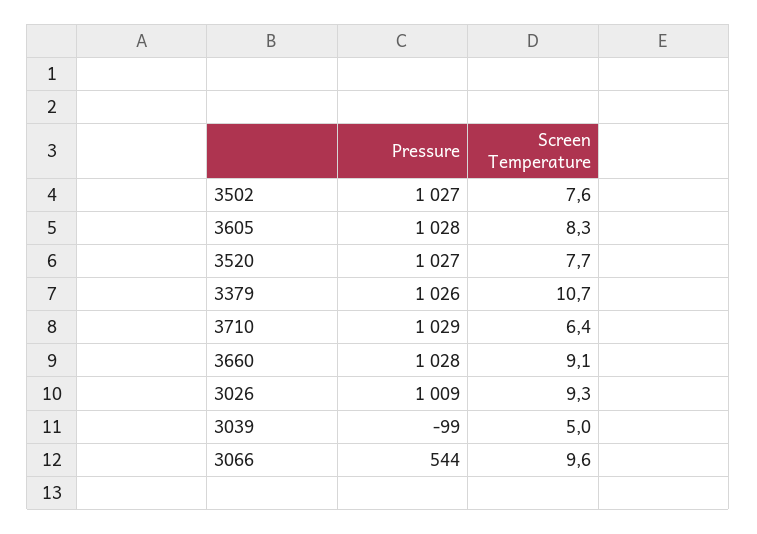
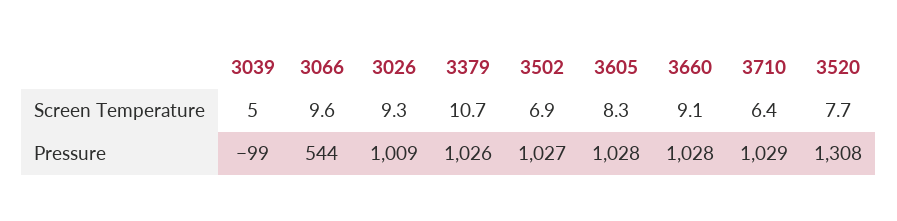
Screen Temperature, 3502: 7.6 -> 6.9
Pressure, 3520: 1027 -> 1308

